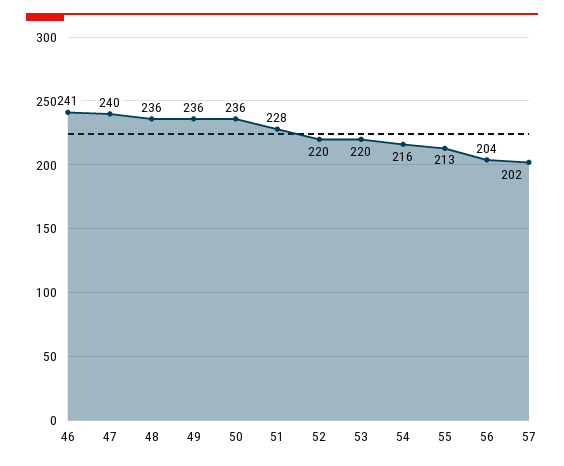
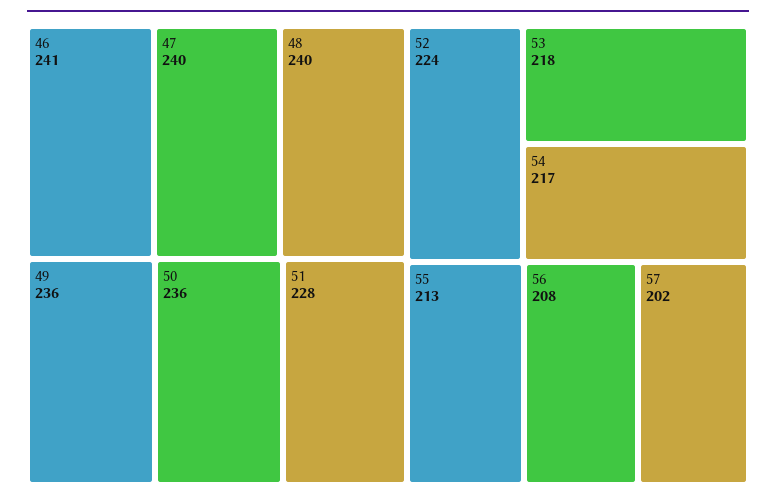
48: 236 -> 240
52: 220 -> 224
53: 220 -> 218
54: 216 -> 217
56: 204 -> 208

